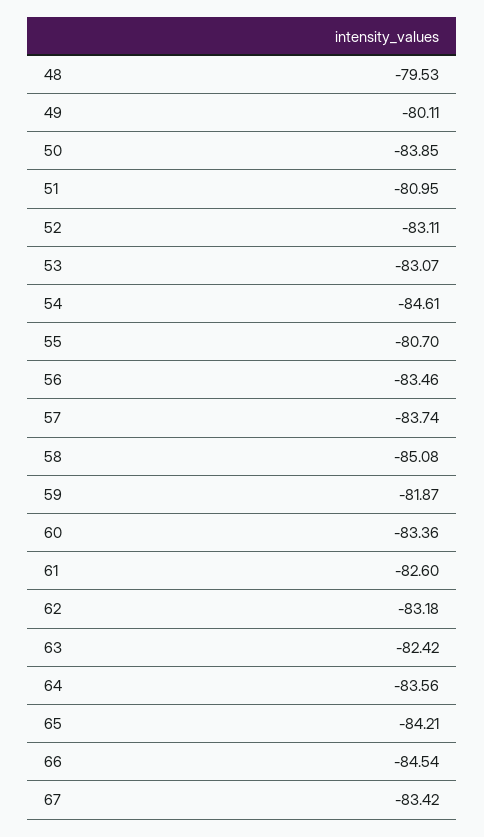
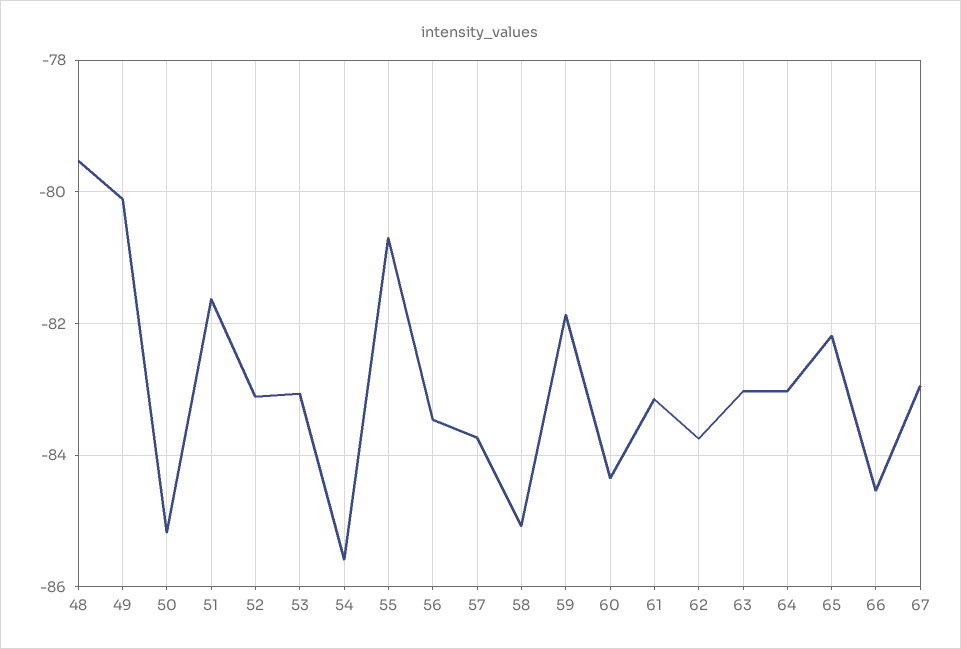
50: -83.85 -> -85.2
51: -80.95 -> -81.6
54: -84.61 -> -85.6
60: -83.36 -> -84.4
61: -82.6 -> -83.2
62: -83.18 -> -83.8
63: -82.42 -> -83
64: -83.56 -> -83
65: -84.21 -> -82.2
67: -83.42 -> -83

